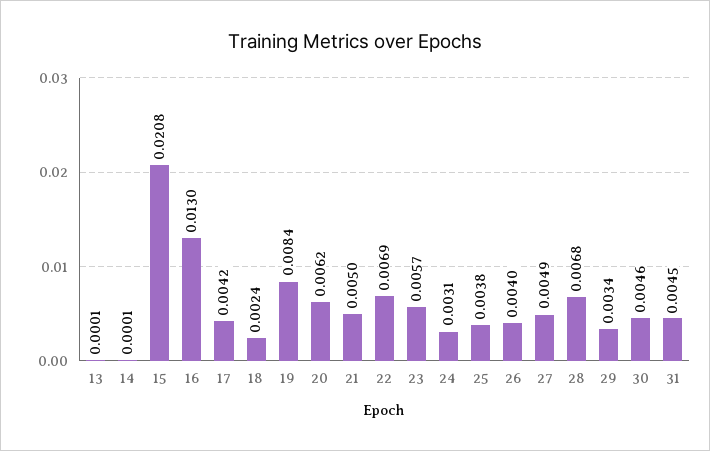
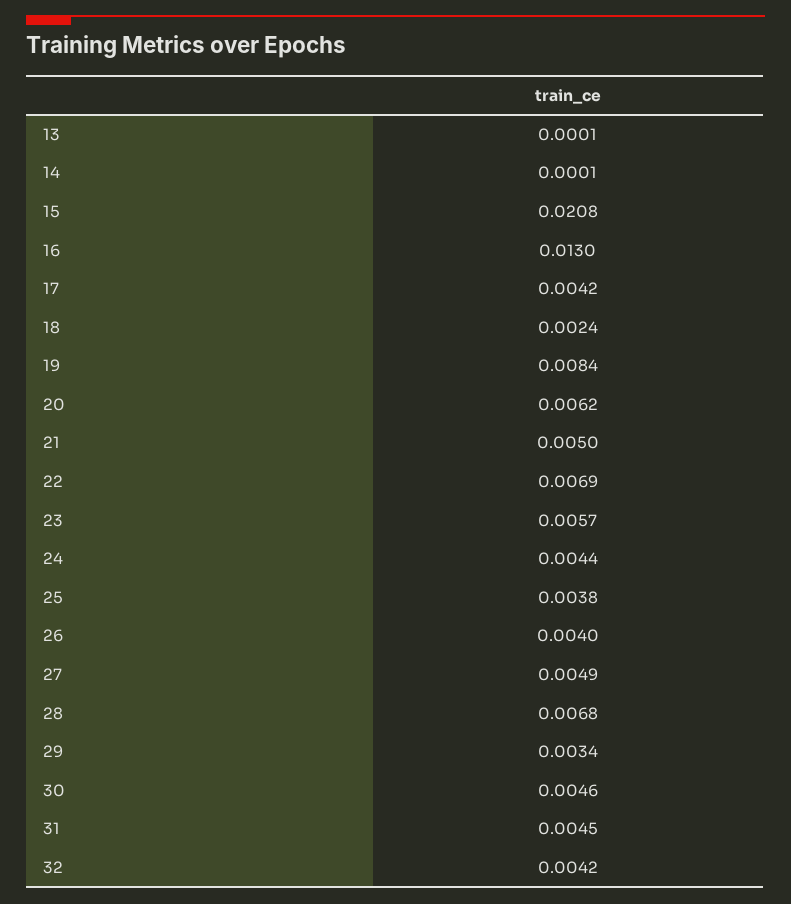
24: 0.0031 -> 0.0044
32: none -> 0.0042

